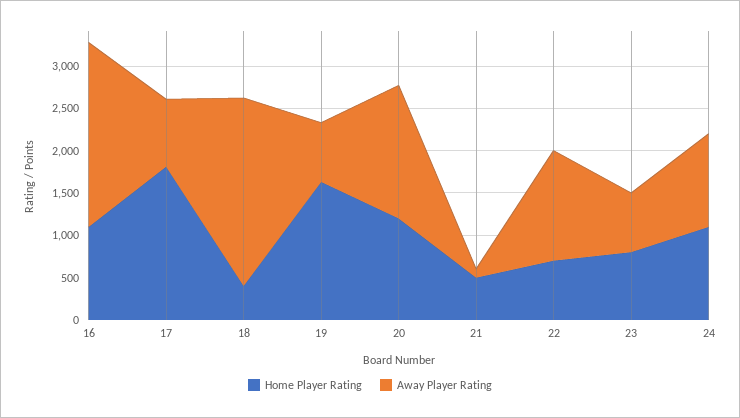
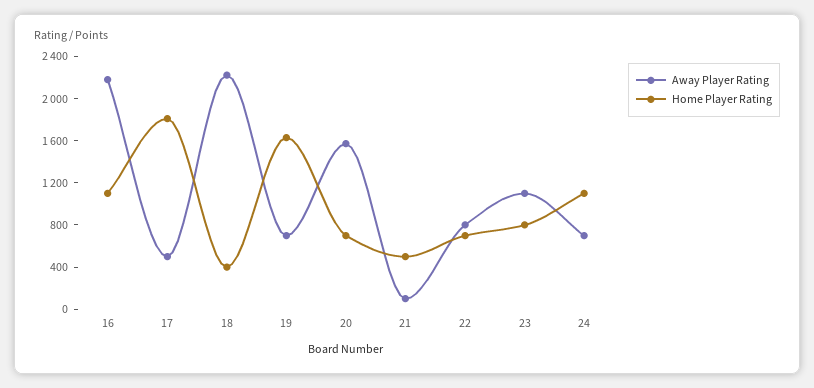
Away Player Rating, 17: 800 -> 500
Home Player Rating, 20: 1200 -> 700
Away Player Rating, 22: 1300 -> 800
Away Player Rating, 23: 700 -> 1100
Away Player Rating, 24: 1100 -> 700

